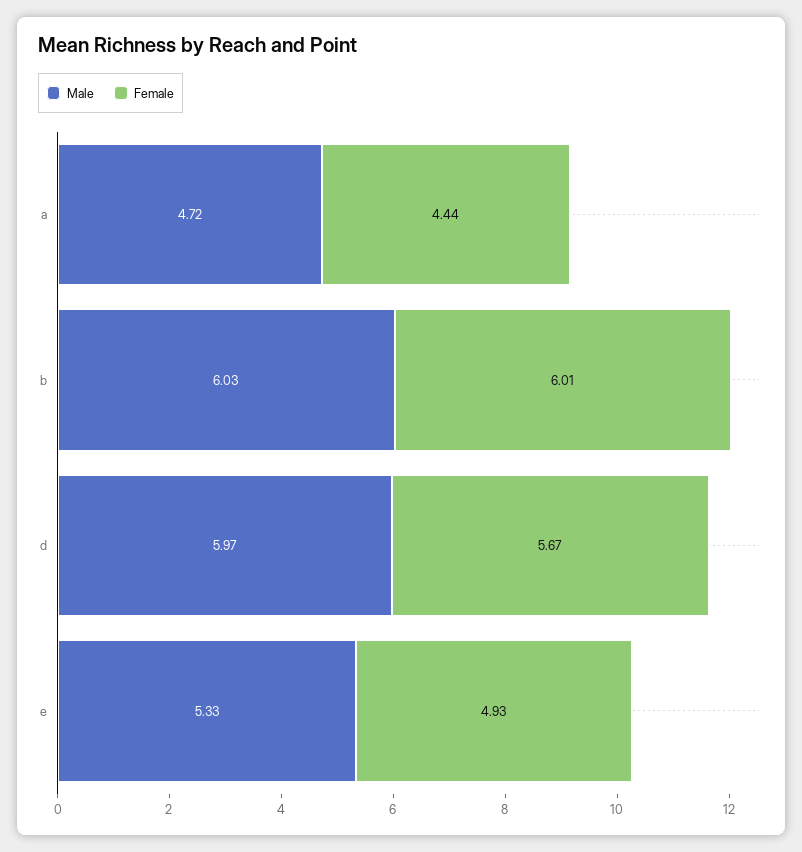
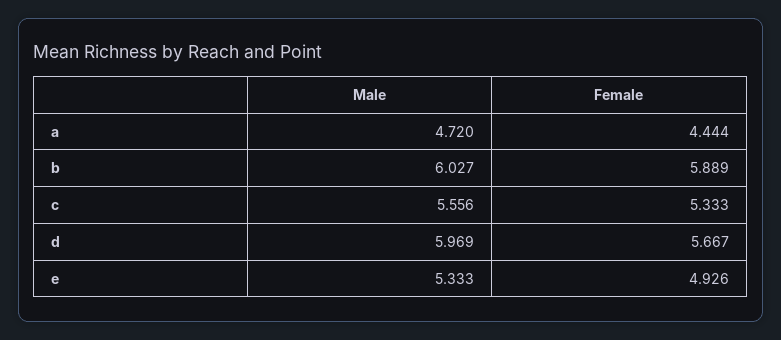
Female, b: 6.01 -> 5.889
Male, c: none -> 5.556
Female, c: none -> 5.333

